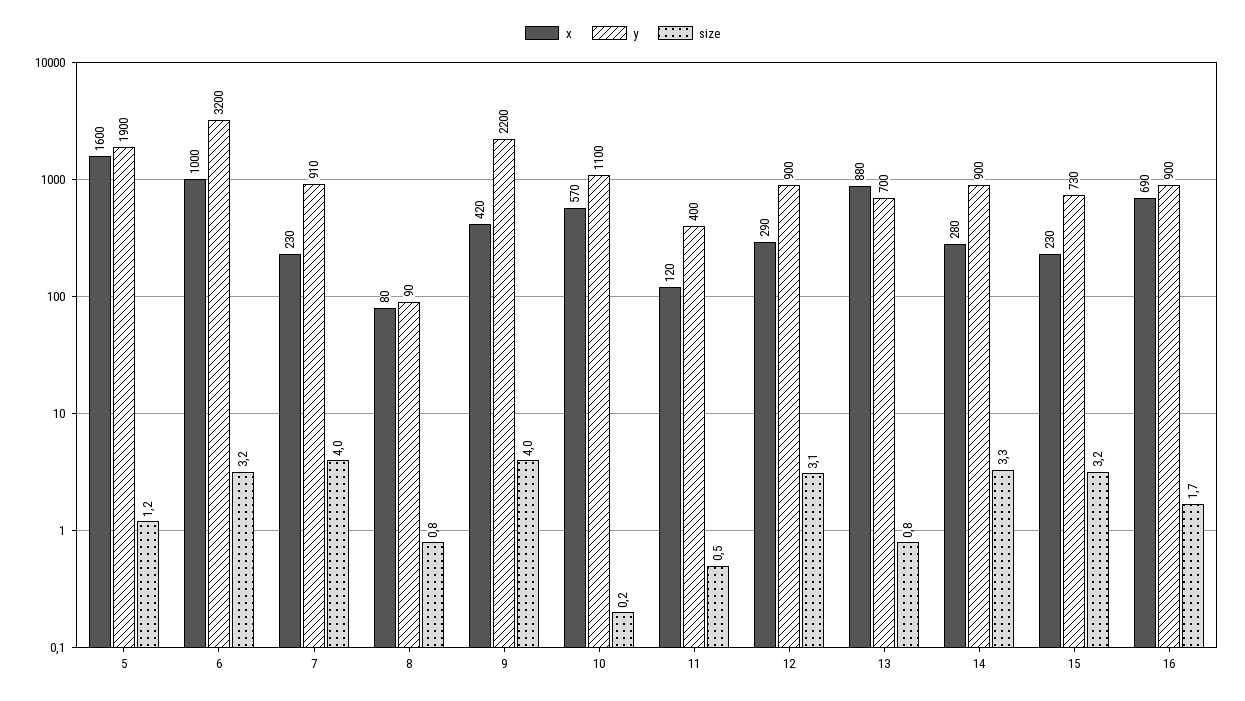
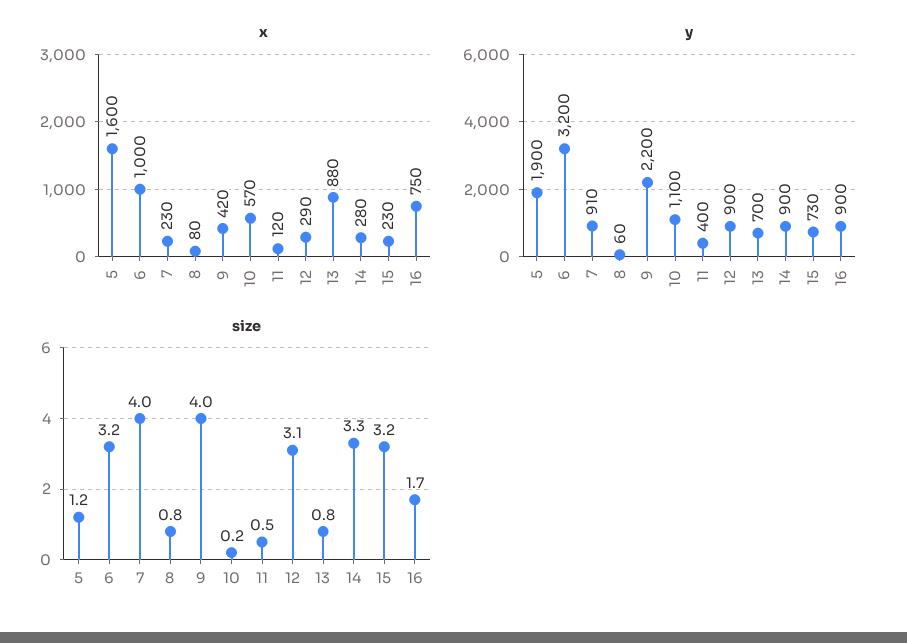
y, 8: 90 -> 60
x, 16: 690 -> 750

